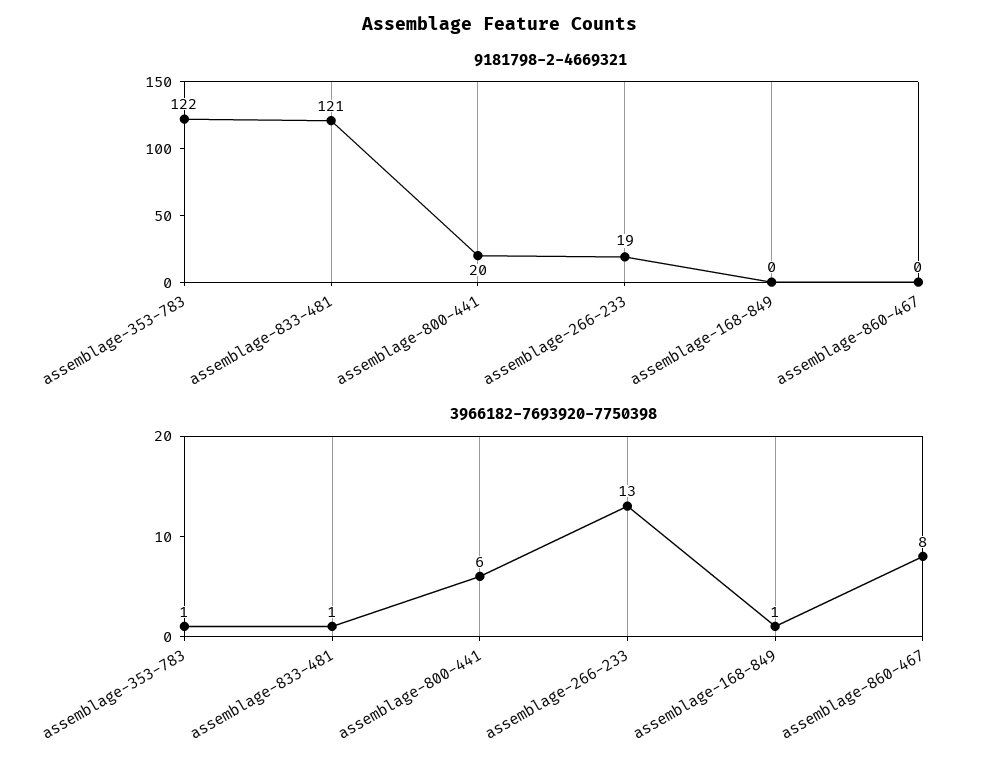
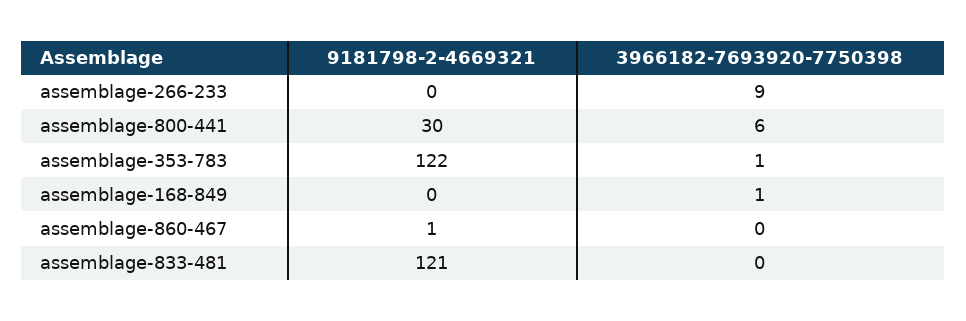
9181798-2-4669321, assemblage-800-441: 20 -> 30
9181798-2-4669321, assemblage-266-233: 19 -> 0
9181798-2-4669321, assemblage-860-467: 0 -> 1
3966182-7693920-7750398, assemblage-833-481: 1 -> 0
3966182-7693920-7750398, assemblage-266-233: 13 -> 9
3966182-7693920-7750398, assemblage-860-467: 8 -> 0

